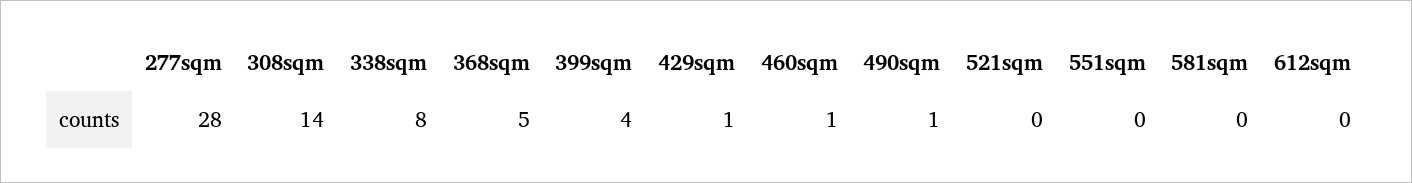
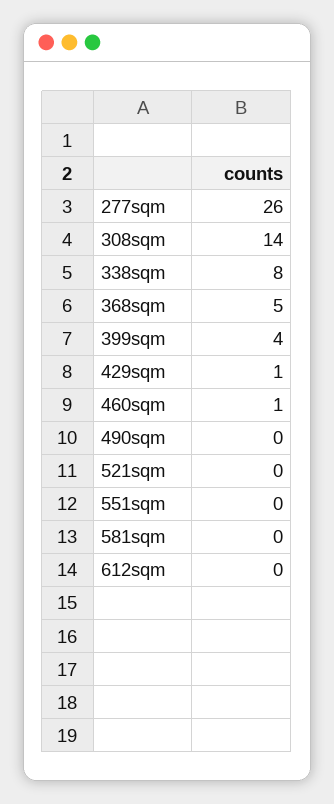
277sqm: 28 -> 26
490sqm: 1 -> 0

